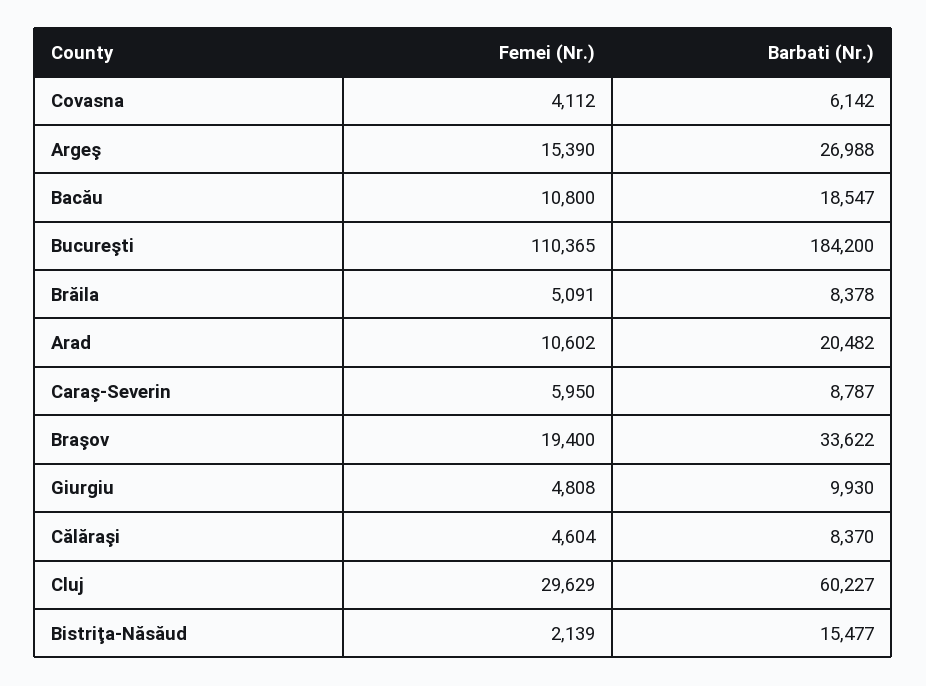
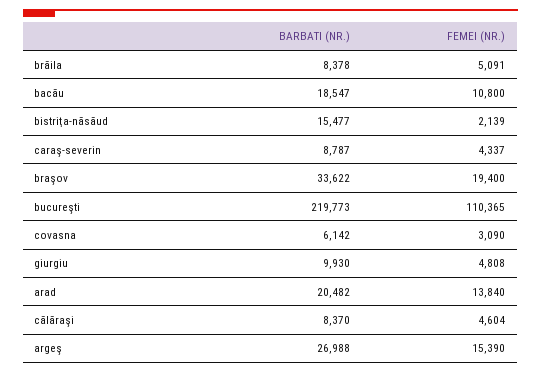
Femei (Nr.), Covasna: 4112 -> 3090
Barbati (Nr.), Bucureşti: 184200 -> 219773
Femei (Nr.), Arad: 10602 -> 13840
Femei (Nr.), Caraş-Severin: 5950 -> 4337
Femei (Nr.), Cluj: 29629 -> none
Barbati (Nr.), Cluj: 60227 -> none

